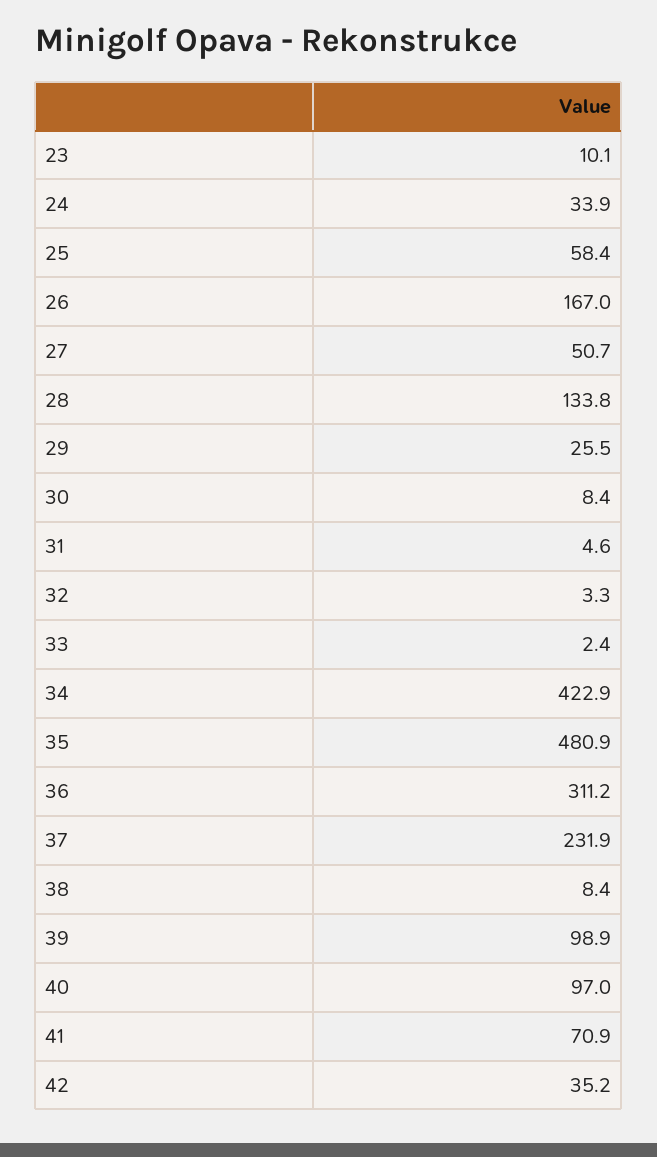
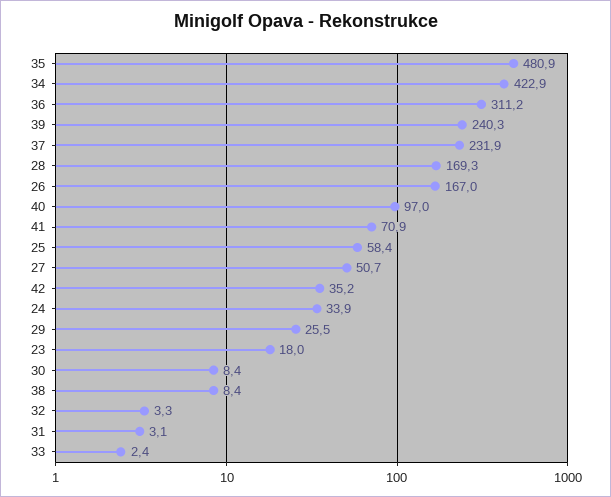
23: 10.1 -> 18
28: 133.8 -> 169.3
31: 4.6 -> 3.1
39: 98.9 -> 240.3

